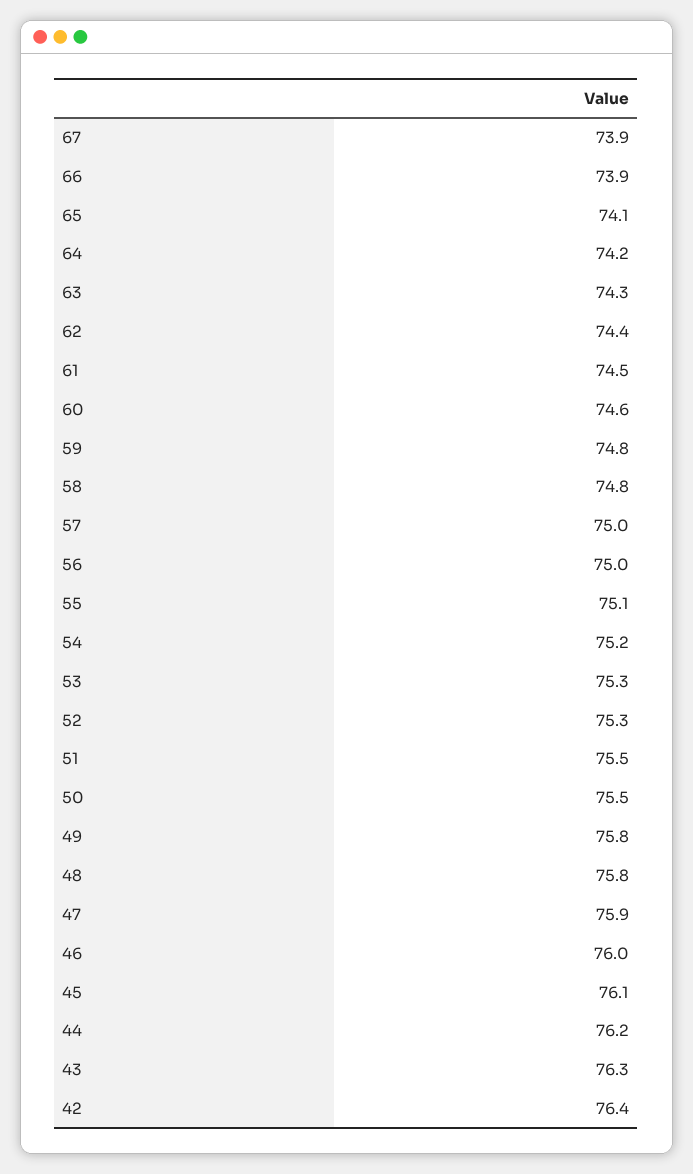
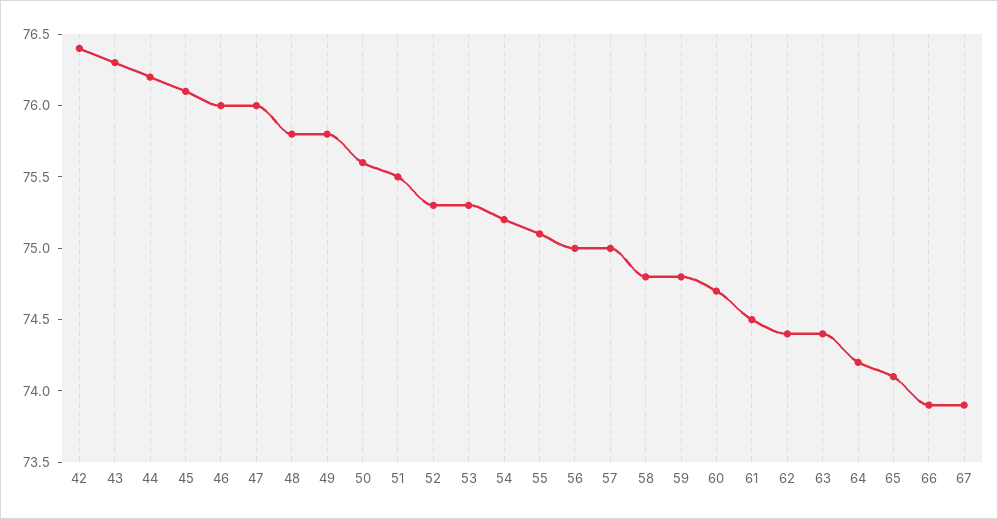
63: 74.3 -> 74.4
60: 74.6 -> 74.7
50: 75.5 -> 75.6
47: 75.9 -> 76

